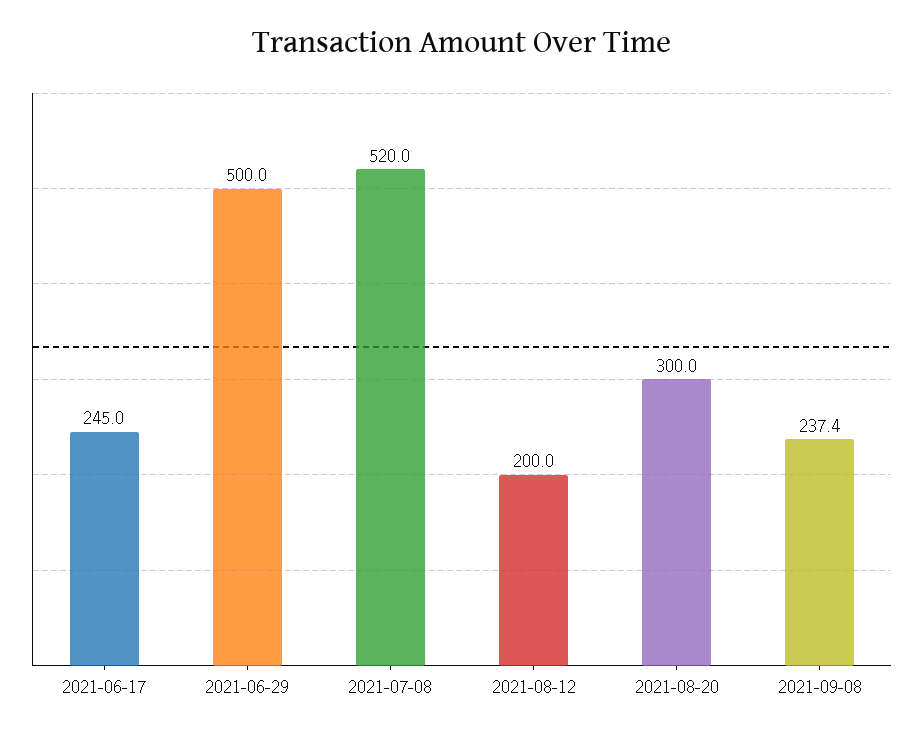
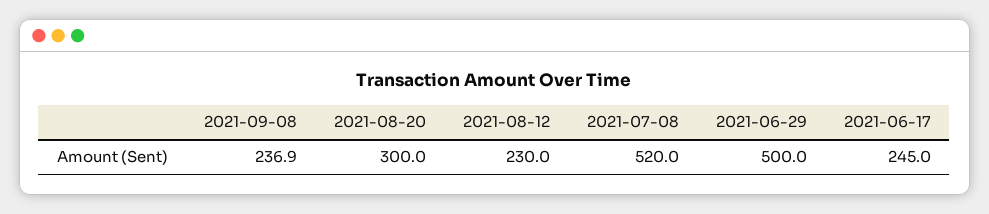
2021-08-12: 200 -> 230
2021-09-08: 237.4 -> 236.9

